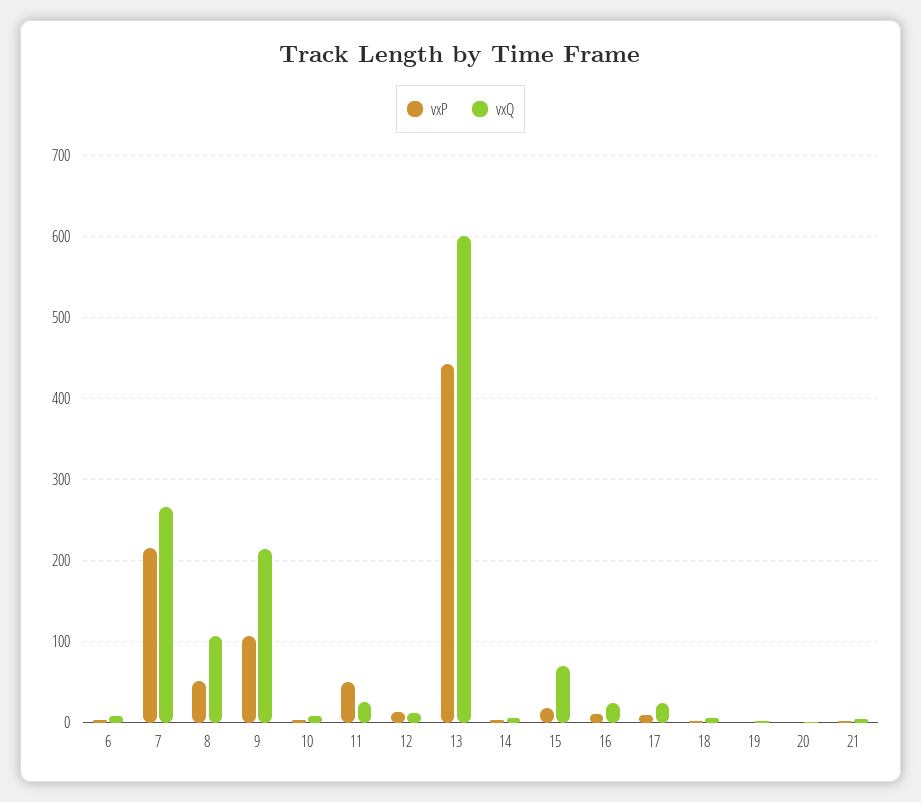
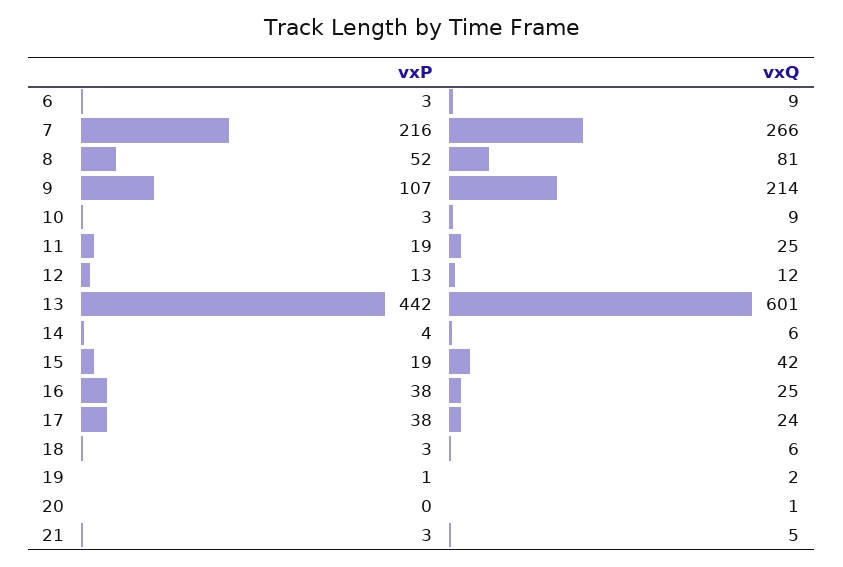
vxQ, 8: 110 -> 81
vxP, 11: 50 -> 19
vxQ, 15: 70 -> 42
vxP, 16: 10 -> 38
vxP, 17: 10 -> 38

